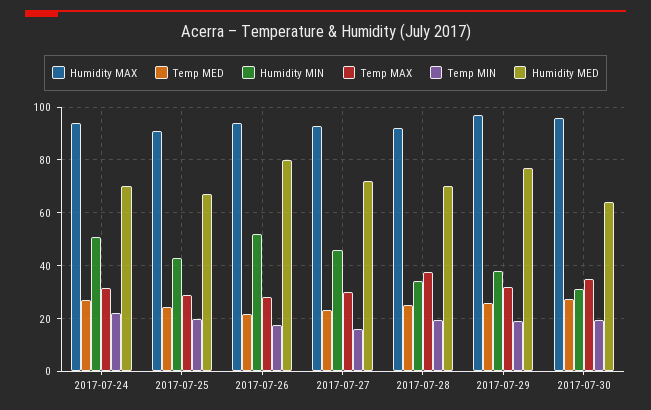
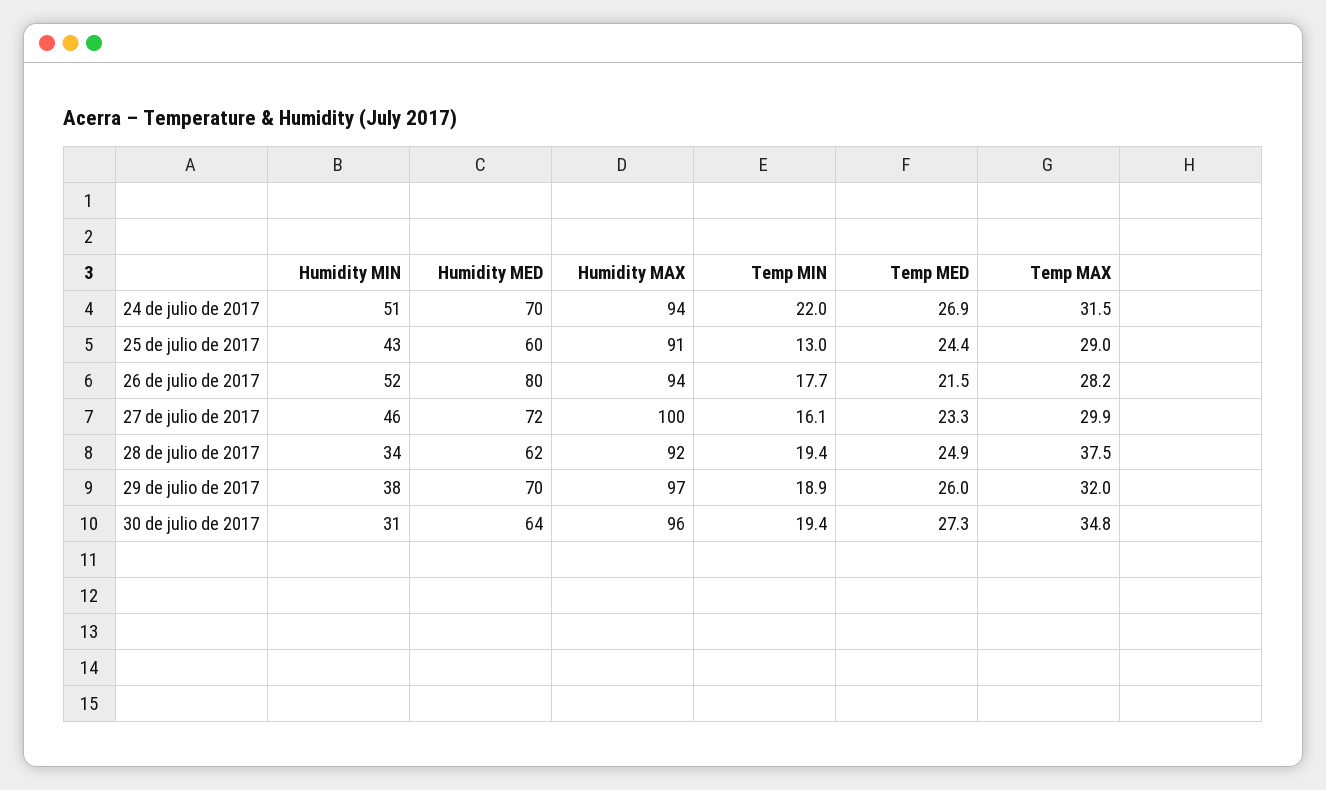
Temp MIN, 2017-07-25: 20 -> 13
Humidity MED, 2017-07-25: 67.5 -> 60
Humidity MAX, 2017-07-27: 92.5 -> 100
Humidity MED, 2017-07-28: 70 -> 62
Humidity MED, 2017-07-29: 77.5 -> 70

